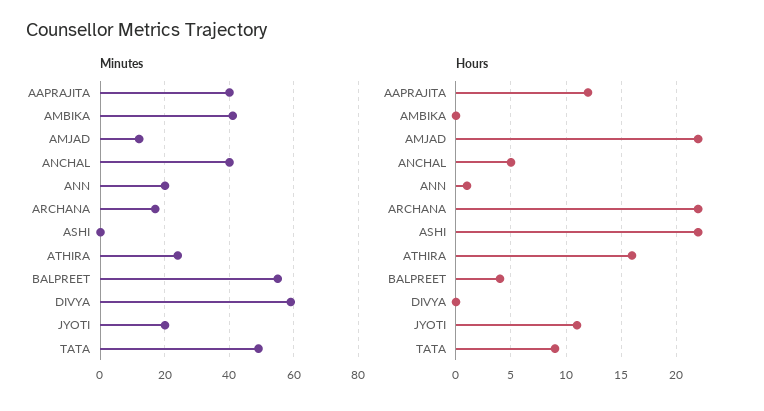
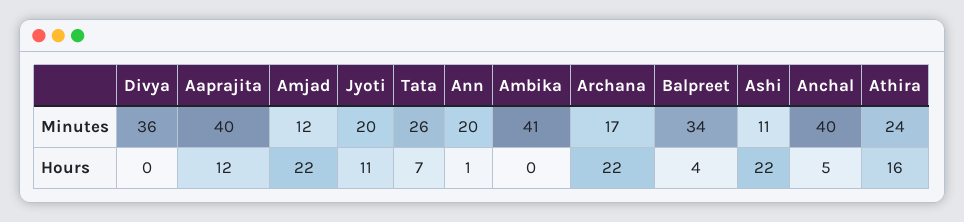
Minutes, ASHI: 0 -> 11
Minutes, BALPREET: 55 -> 34
Minutes, DIVYA: 60 -> 36
Minutes, TATA: 50 -> 26
Hours, TATA: 9 -> 7

